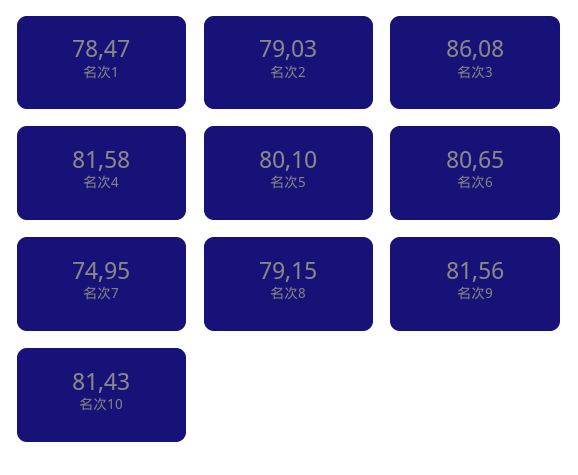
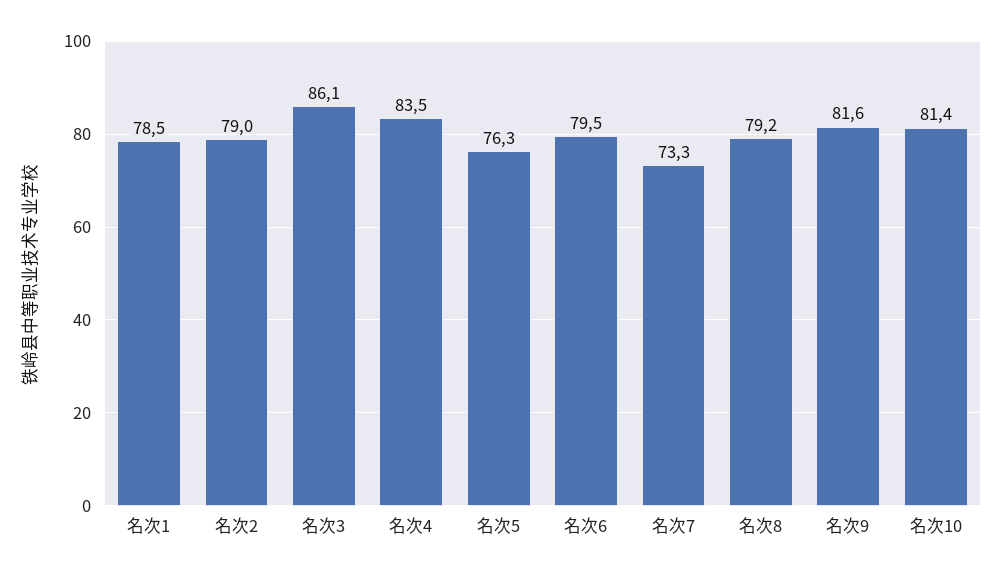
名次4: 81.58 -> 83.5
名次5: 80.1 -> 76.3
名次6: 80.65 -> 79.5
名次7: 74.95 -> 73.3

